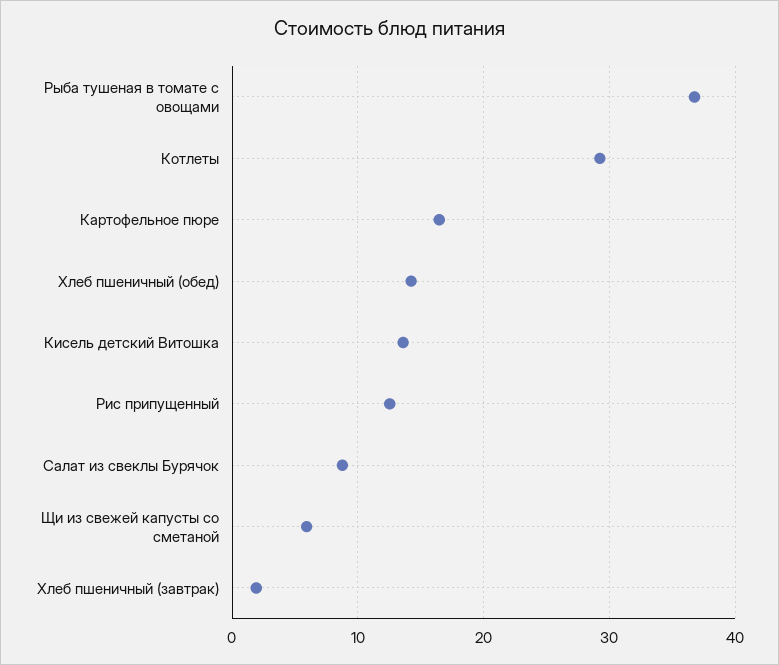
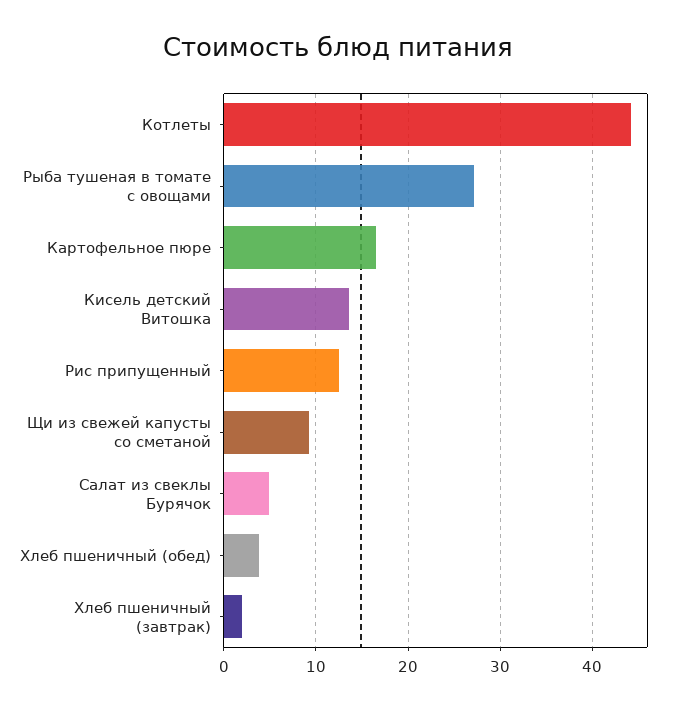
Рыба тушеная в томате с овощами: 37 -> 27
Котлеты: 29 -> 44
Хлеб пшеничный (обед): 14 -> 4
Салат из свеклы Бурячок: 9 -> 5
Щи из свежей капусты со сметаной: 6 -> 9

